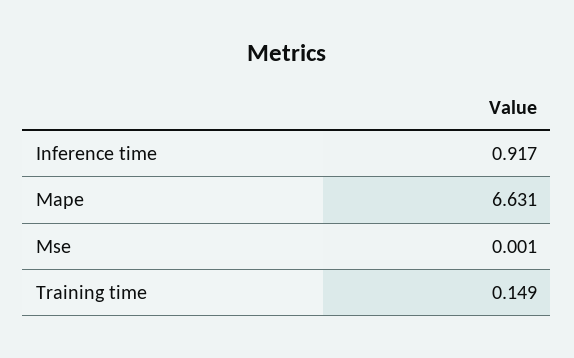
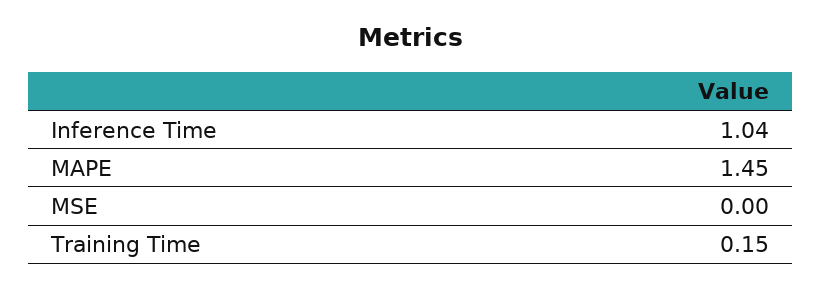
Inference time: 0.917 -> 1.04
Mape: 6.631 -> 1.45

